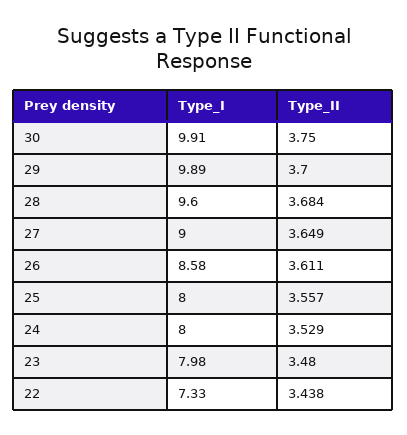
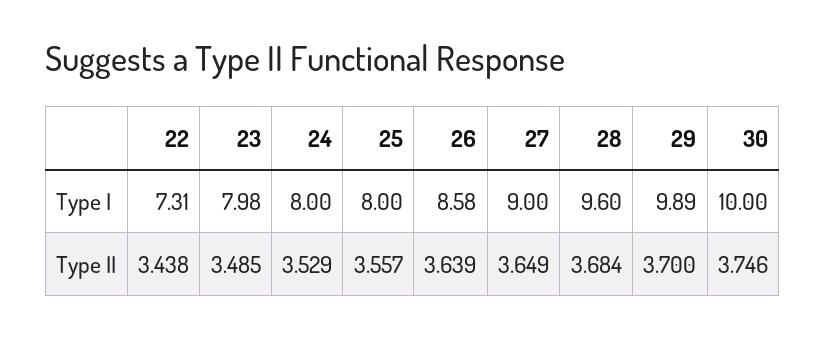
Type_I, 30: 9.91 -> 10
Type_II, 30: 3.75 -> 3.746
Type_II, 26: 3.611 -> 3.639
Type_II, 23: 3.48 -> 3.485
Type_I, 22: 7.33 -> 7.31

